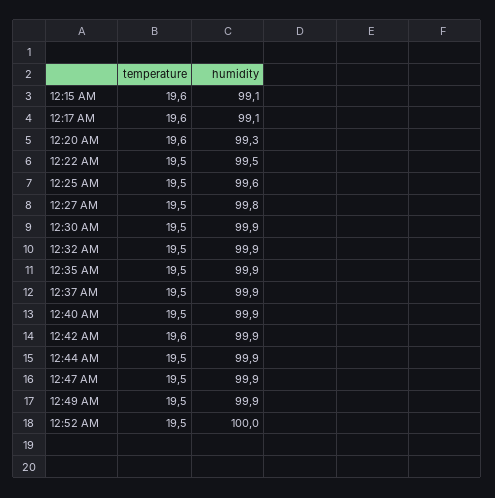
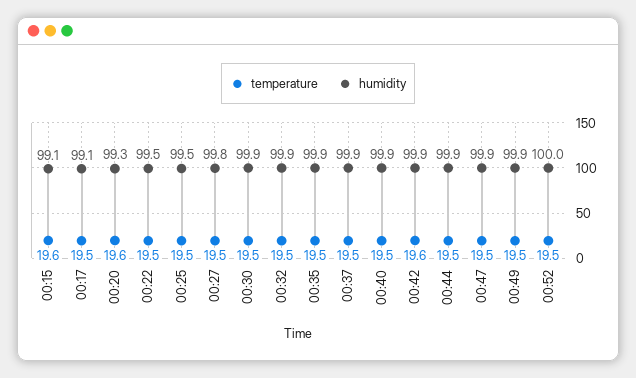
temperature, 12:17 AM: 19.6 -> 19.5
humidity, 12:25 AM: 99.6 -> 99.5

